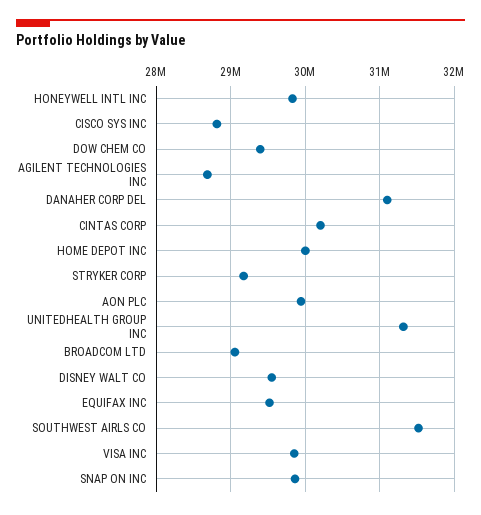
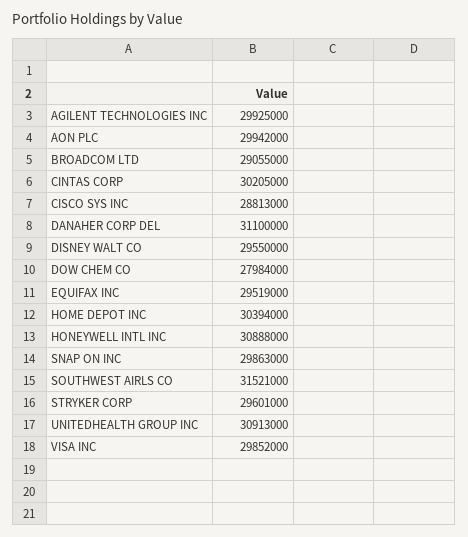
HONEYWELL INTL INC: 29800000 -> 30888000
DOW CHEM CO: 29400000 -> 27984000
AGILENT TECHNOLOGIES INC: 28700000 -> 29925000
HOME DEPOT INC: 30000000 -> 30394000
STRYKER CORP: 29200000 -> 29601000
UNITEDHEALTH GROUP INC: 31300000 -> 30913000

